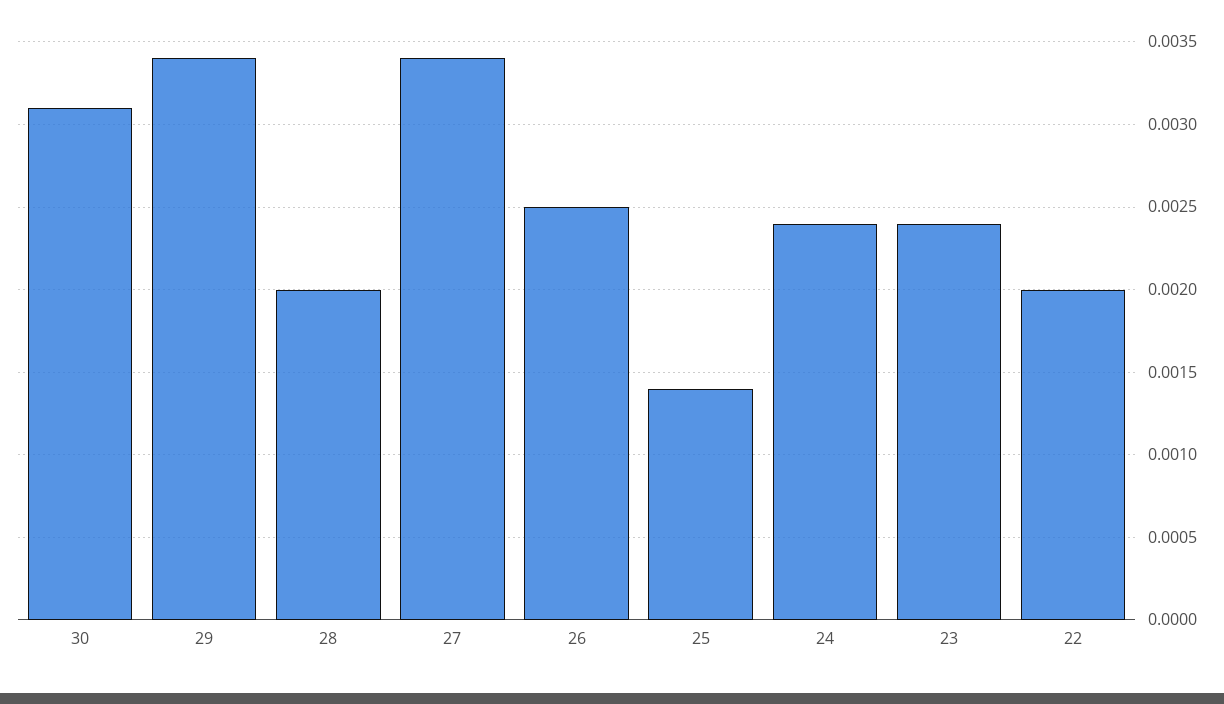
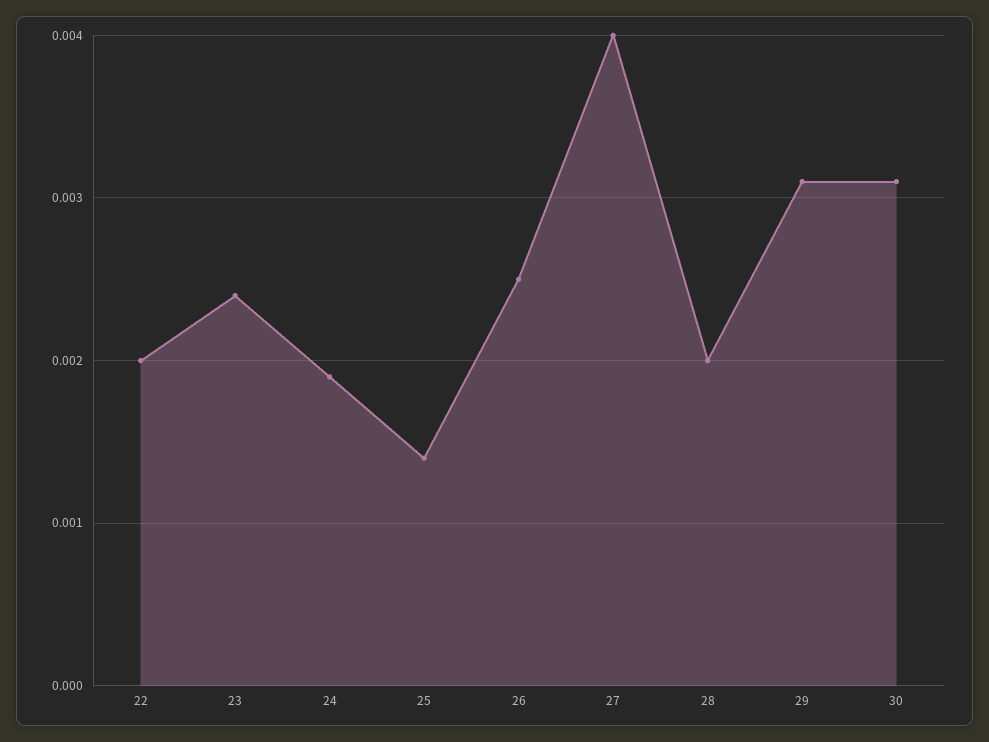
29: 0.0034 -> 0.0031
27: 0.0034 -> 0.004
24: 0.0024 -> 0.0019

